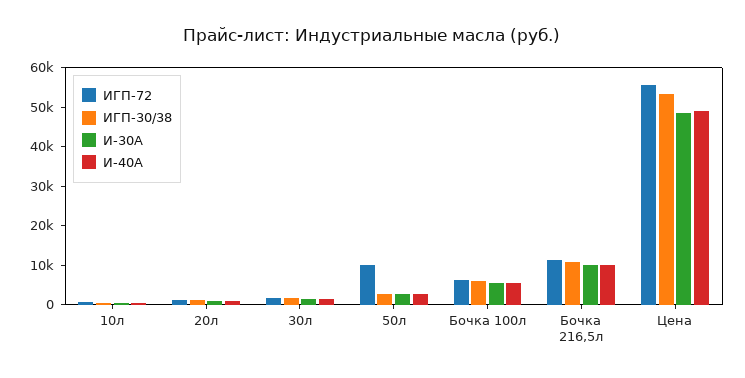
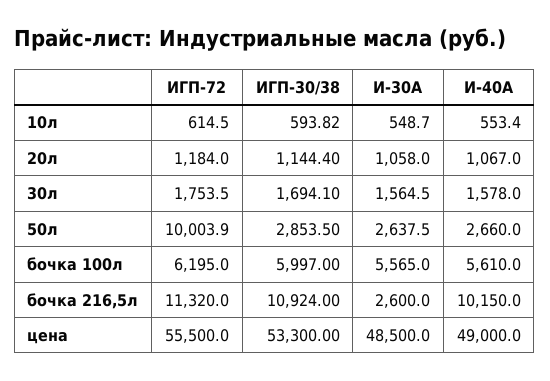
И-30А, Бочка 216,5л: 10000 -> 2600

